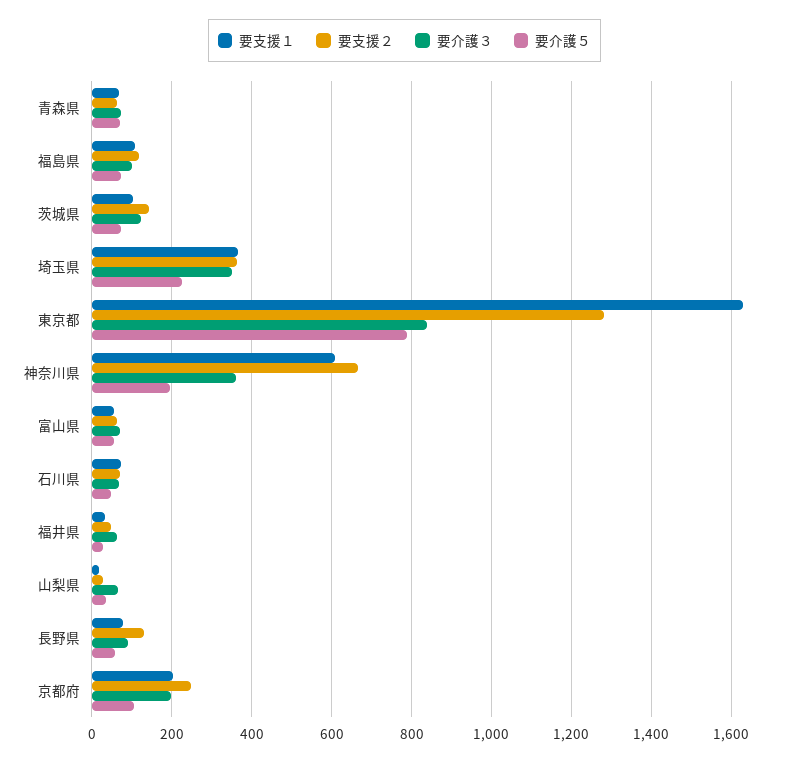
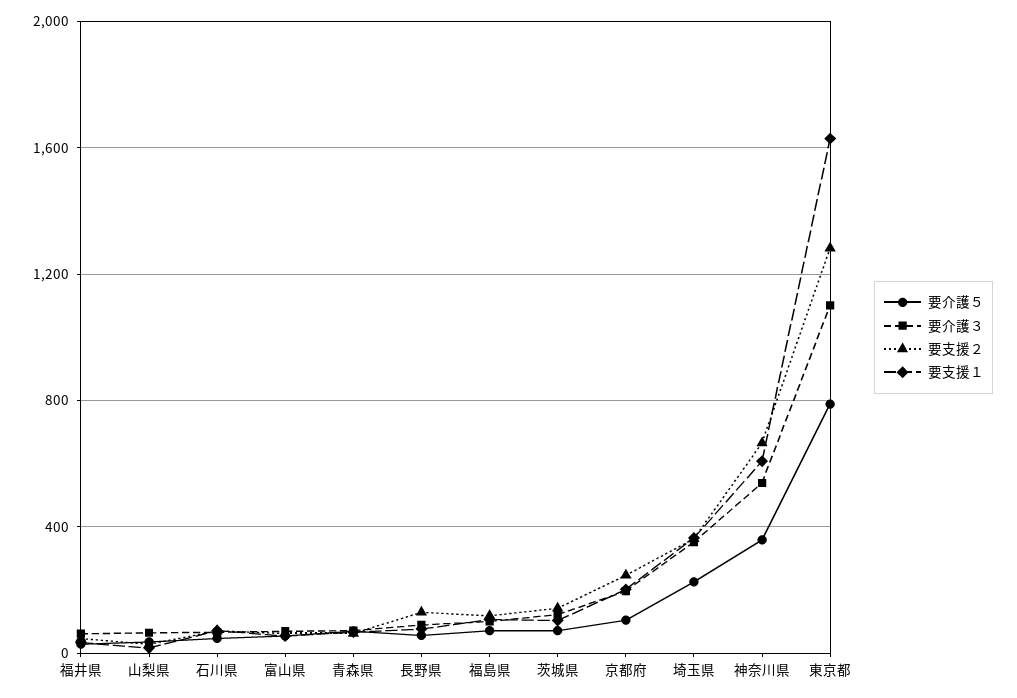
要介護３, 東京都: 840 -> 1100
要介護３, 神奈川県: 360 -> 550
要介護５, 神奈川県: 200 -> 350

